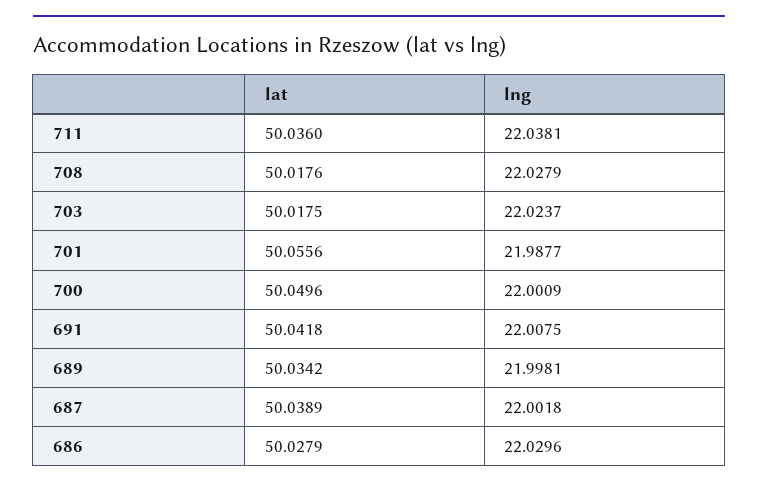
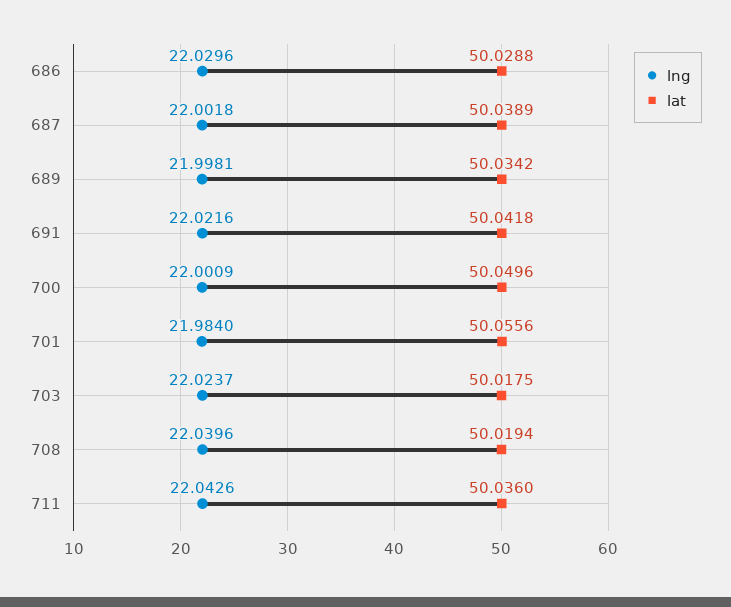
lng, 711: 22.0381 -> 22.0426
lat, 708: 50.0176 -> 50.0194
lng, 708: 22.0279 -> 22.0396
lng, 701: 21.9877 -> 21.984
lng, 691: 22.0075 -> 22.0216
lat, 686: 50.0279 -> 50.0288

